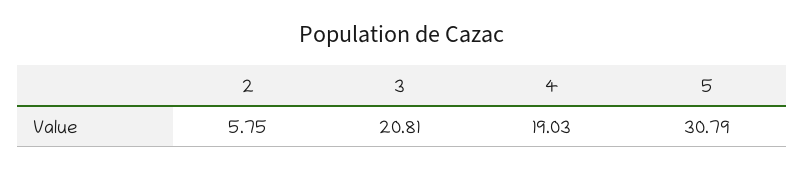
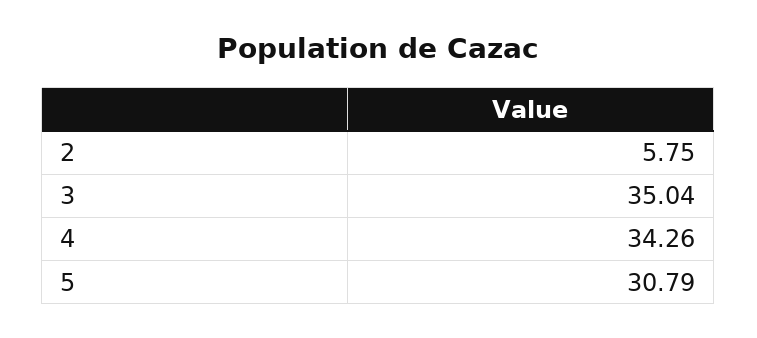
3: 20.81 -> 35.04
4: 19.03 -> 34.26

